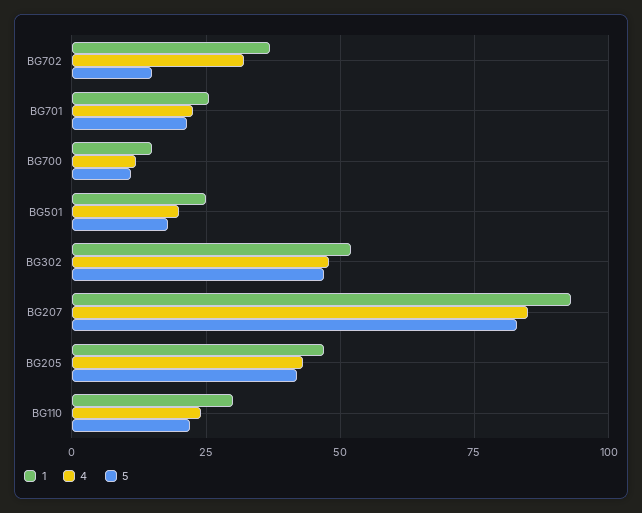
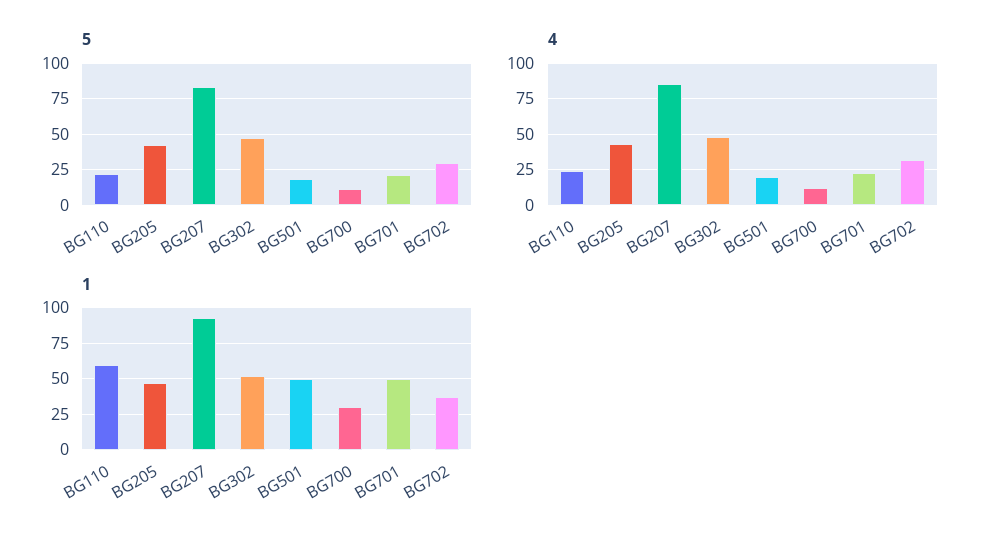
5, BG702: 15 -> 30
1, BG701: 25 -> 50
1, BG700: 15 -> 30
1, BG501: 25 -> 50
1, BG110: 30 -> 60

